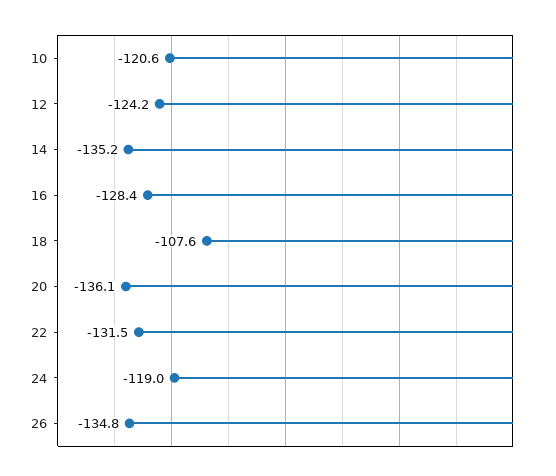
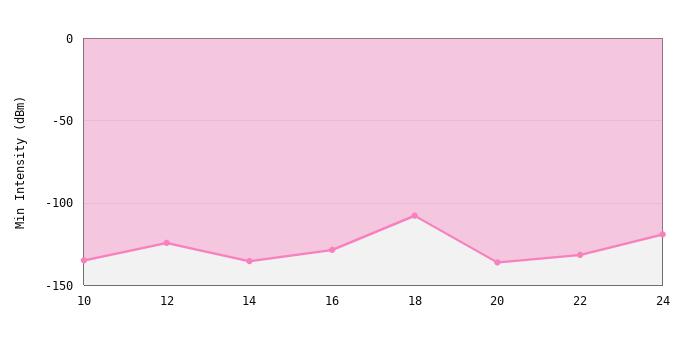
10: -120.6 -> -135
26: -134.8 -> none

